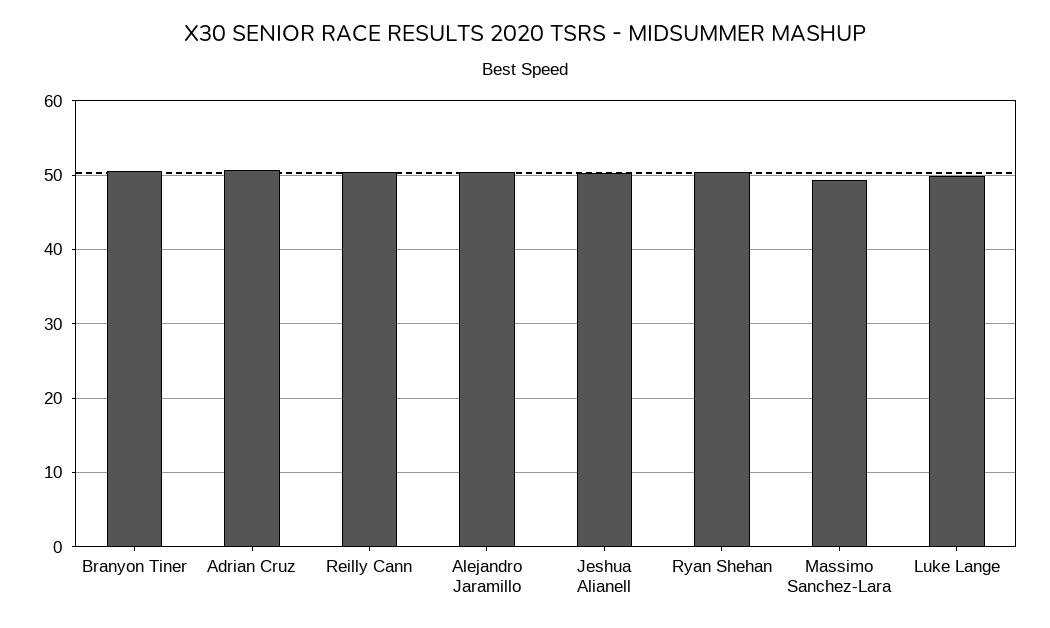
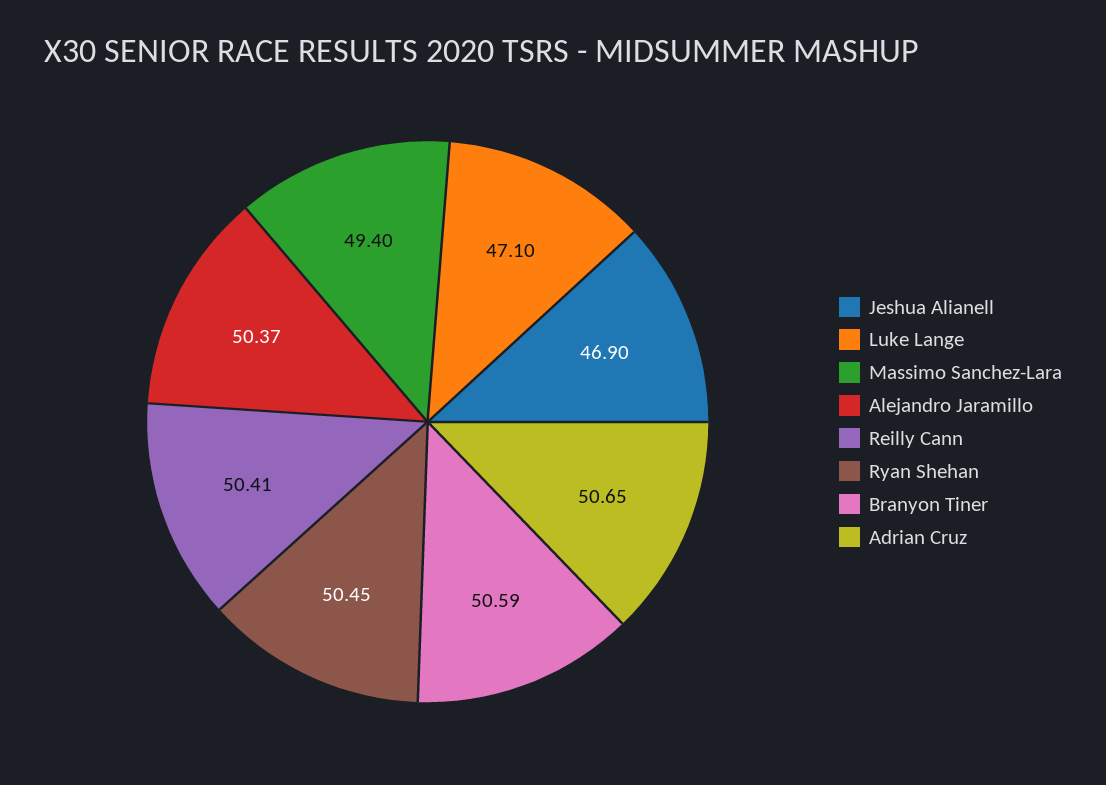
Jeshua Alianell: 50 -> 46.9
Luke Lange: 50 -> 47.1

